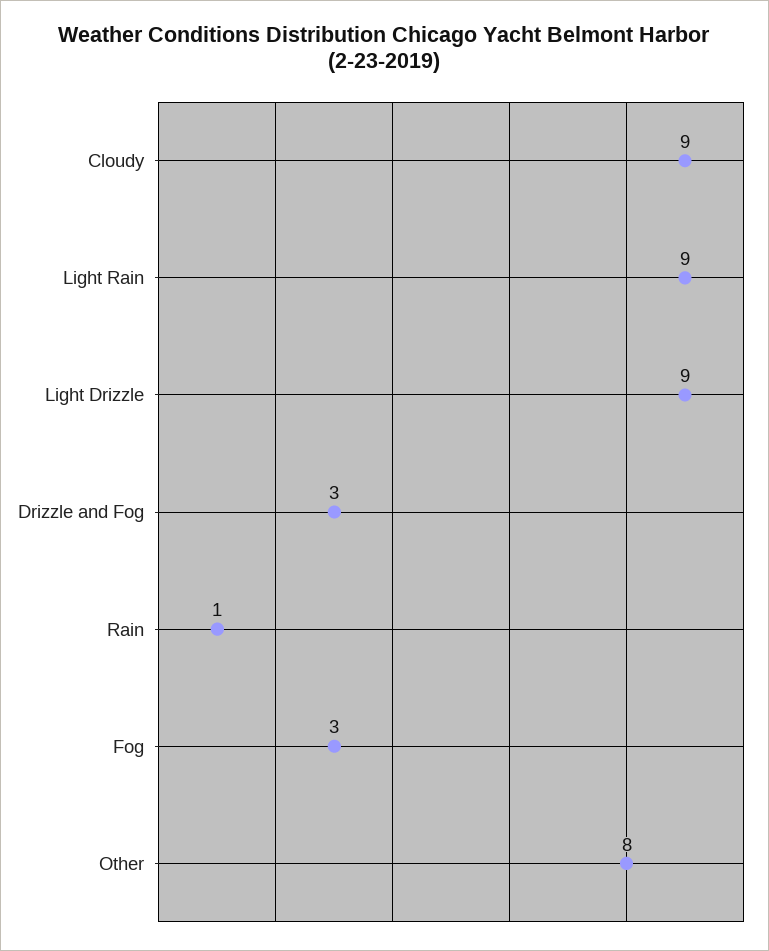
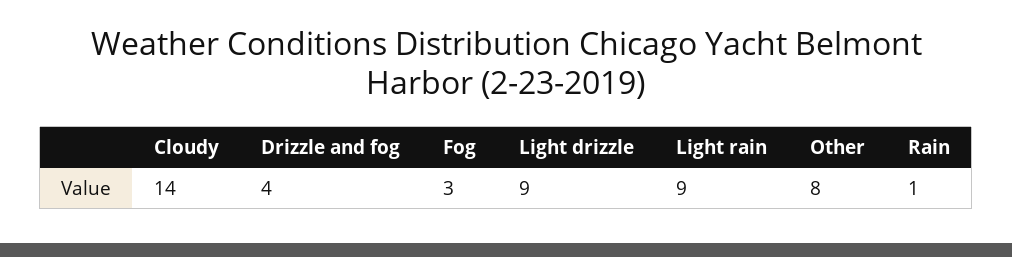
Cloudy: 9 -> 14
Drizzle and Fog: 3 -> 4

